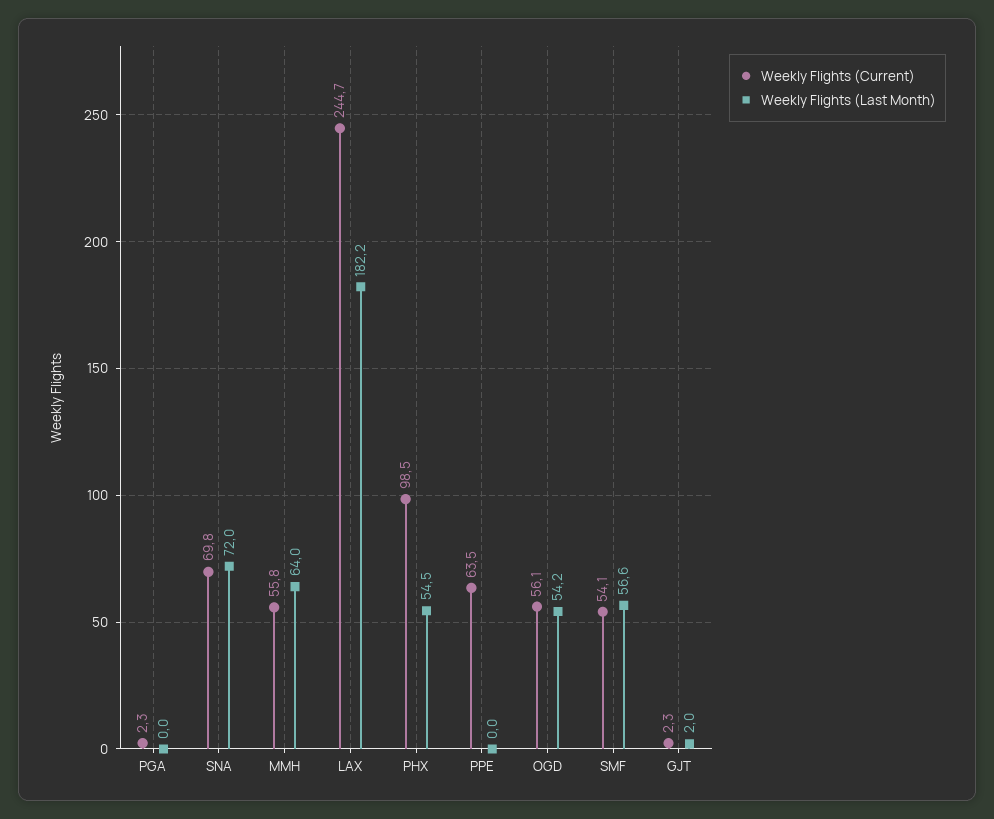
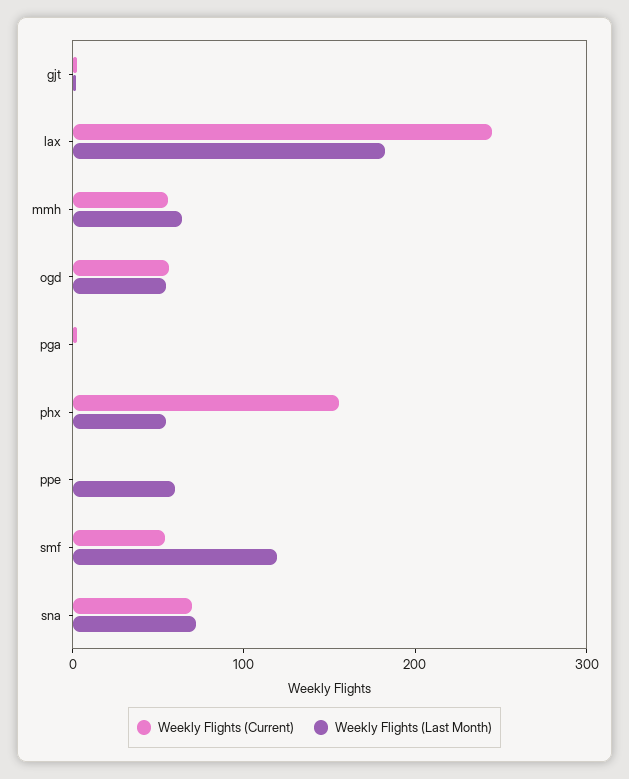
Weekly Flights (Current), PHX: 98.5 -> 160
Weekly Flights (Current), PPE: 63.5 -> 0
Weekly Flights (Last Month), PPE: 0 -> 60
Weekly Flights (Last Month), SMF: 56.6 -> 120

